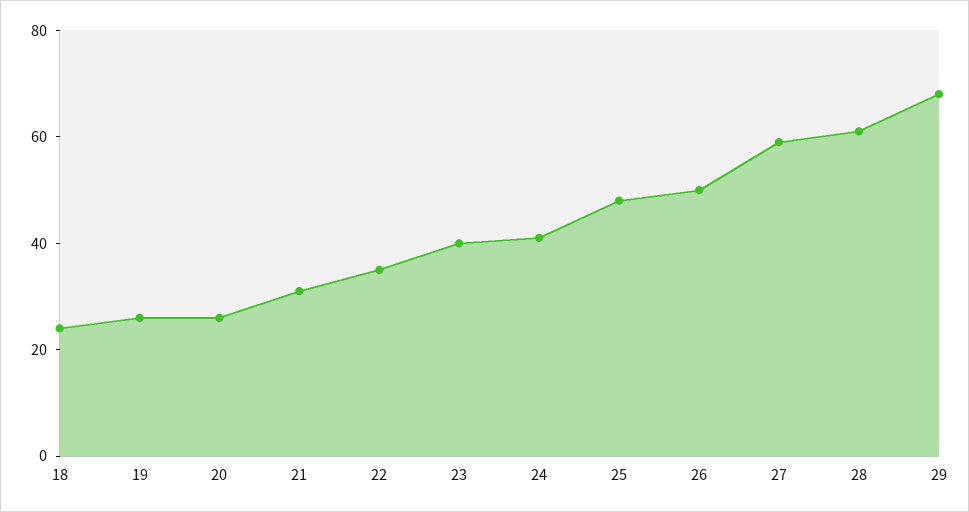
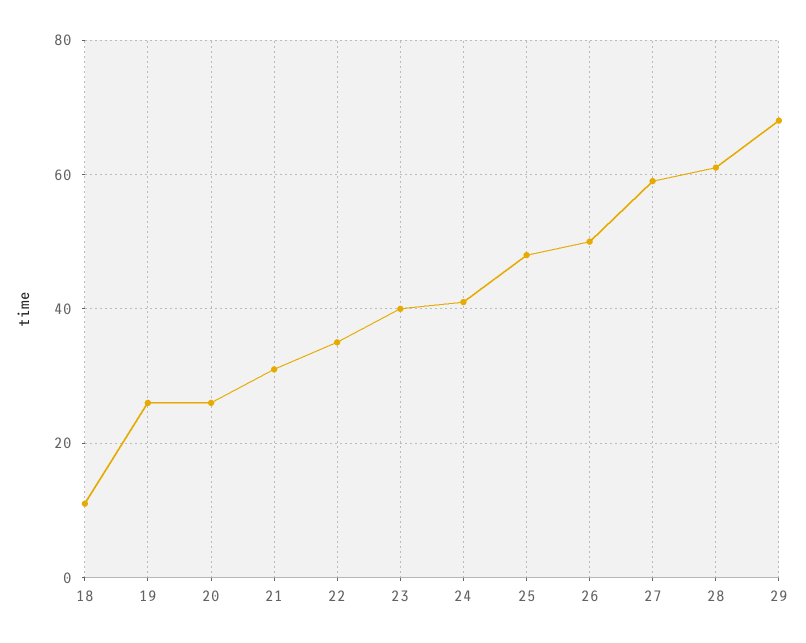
18: 25 -> 10

